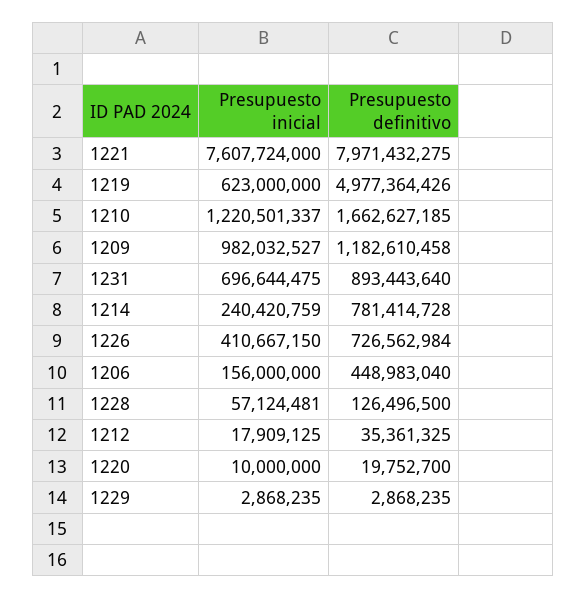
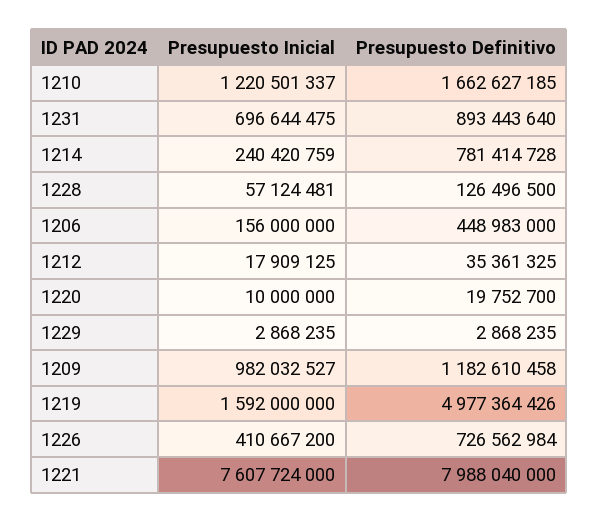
Presupuesto definitivo, 1221: 7971432275 -> 7988040000
Presupuesto inicial, 1219: 623000000 -> 1592000000
Presupuesto inicial, 1226: 410667150 -> 410667200
Presupuesto definitivo, 1206: 448983040 -> 448983000

